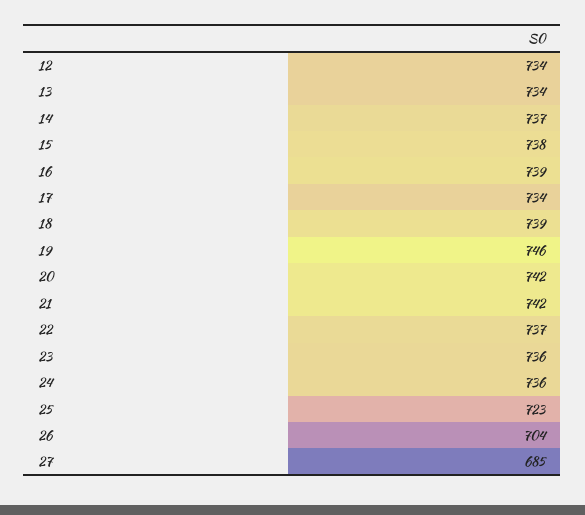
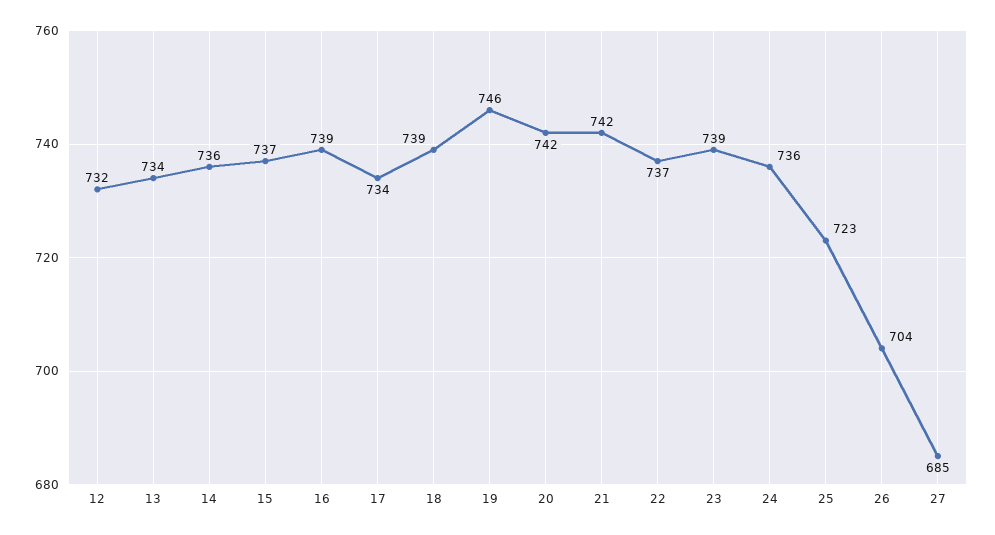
12: 734 -> 732
14: 737 -> 736
15: 738 -> 737
23: 736 -> 739

